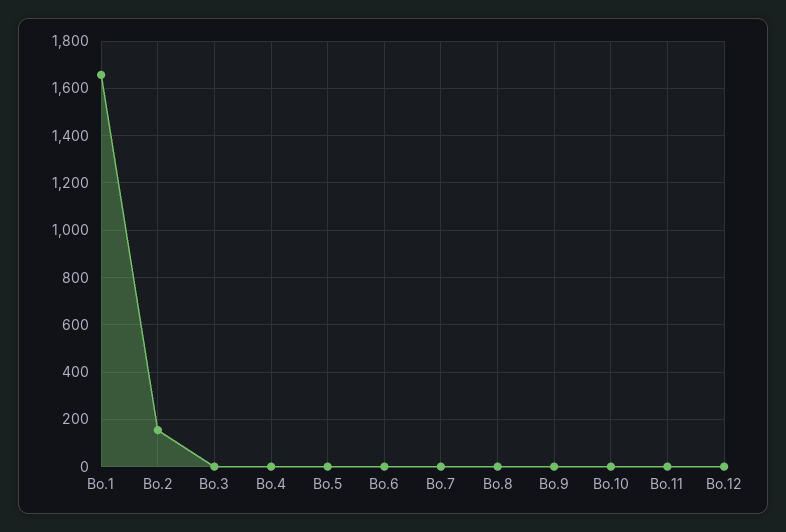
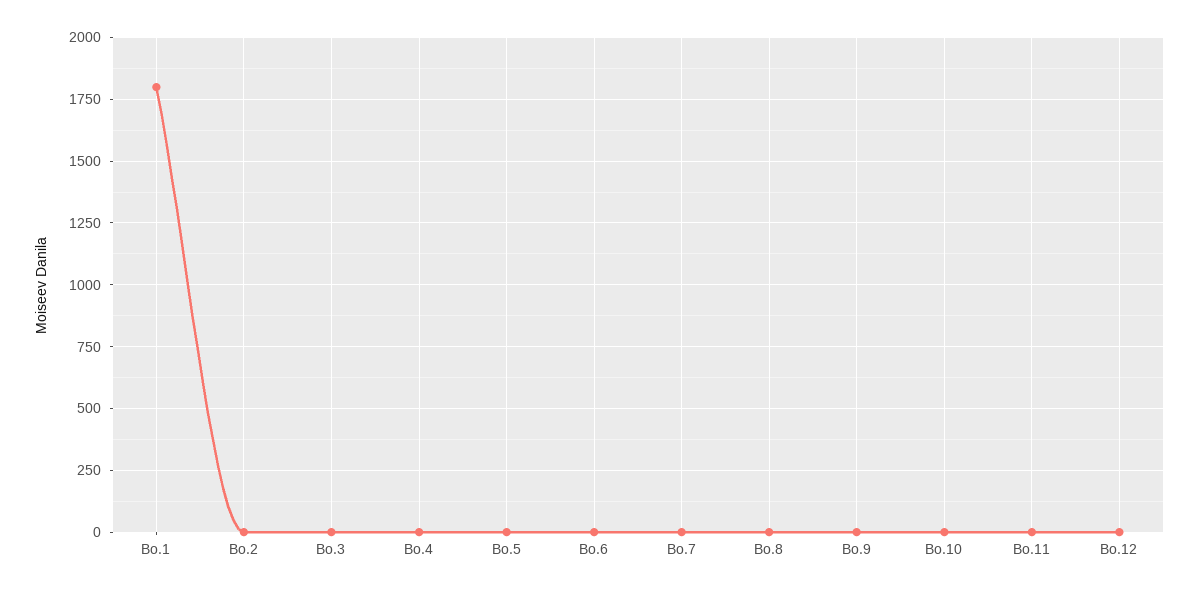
Bo.1: 1650 -> 1800
Bo.2: 150 -> 0

